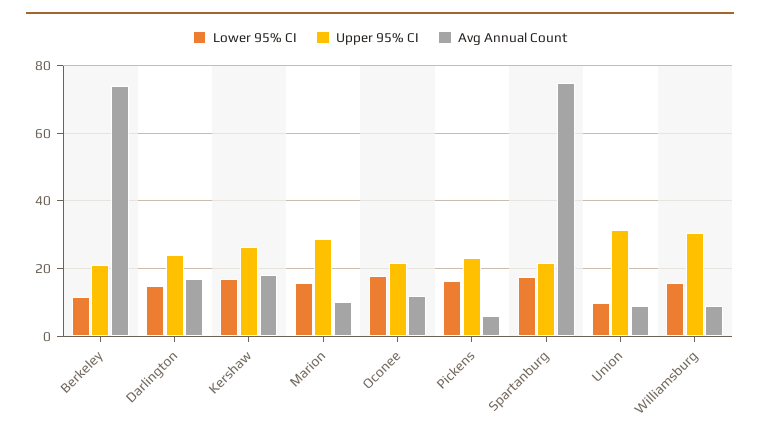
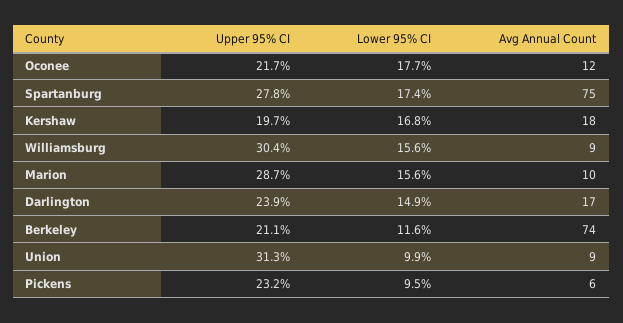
Upper 95% CI, Kershaw: 26 -> 19.7
Lower 95% CI, Pickens: 16 -> 9.5
Upper 95% CI, Spartanburg: 22 -> 27.8

